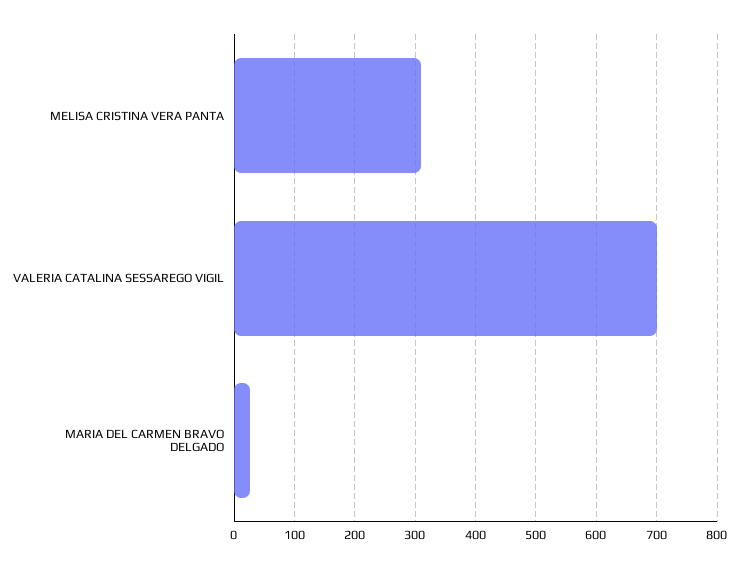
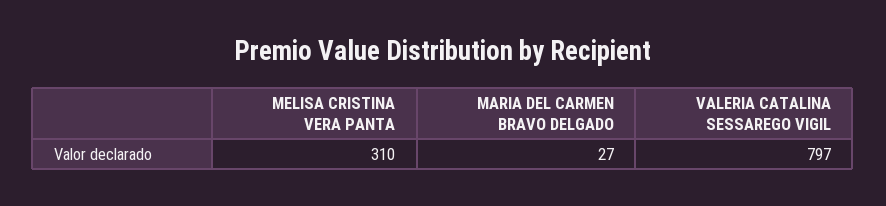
VALERIA CATALINA SESSAREGO VIGIL: 700 -> 797

